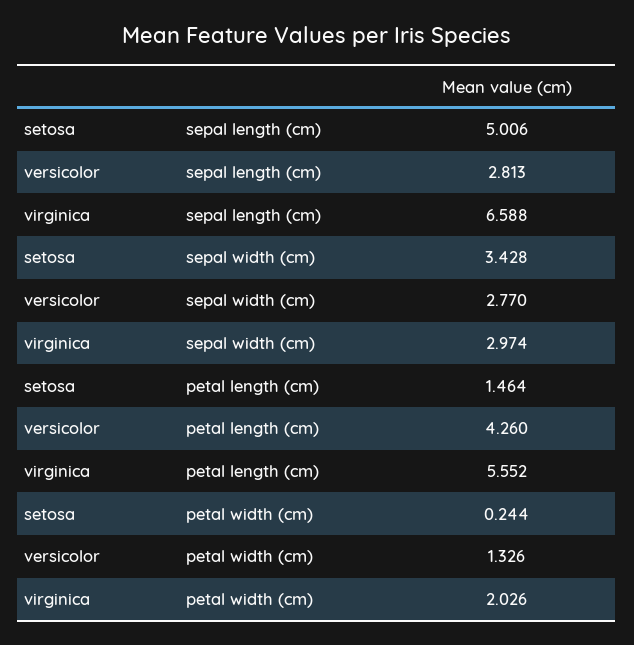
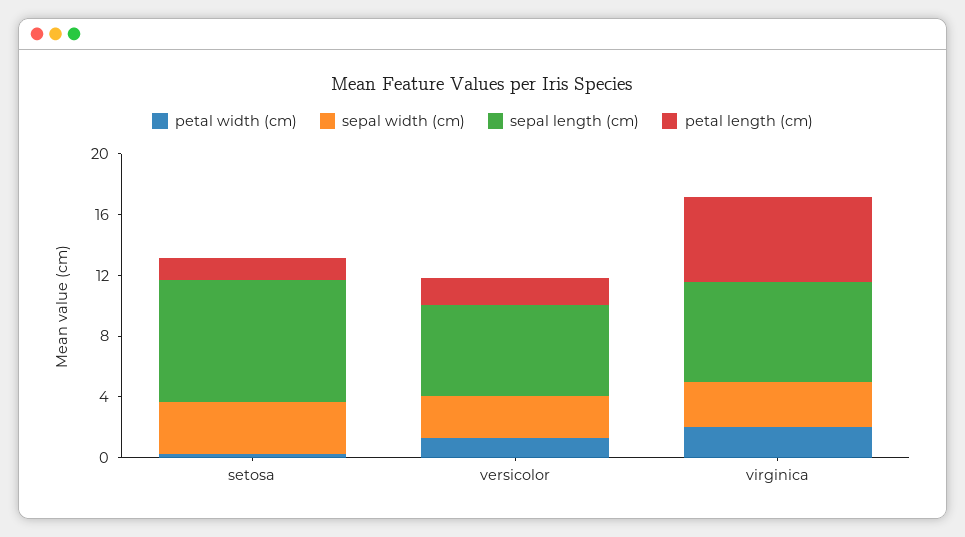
sepal length (cm), setosa: 5.006 -> 8
sepal length (cm), versicolor: 2.813 -> 6
petal length (cm), versicolor: 4.26 -> 2

